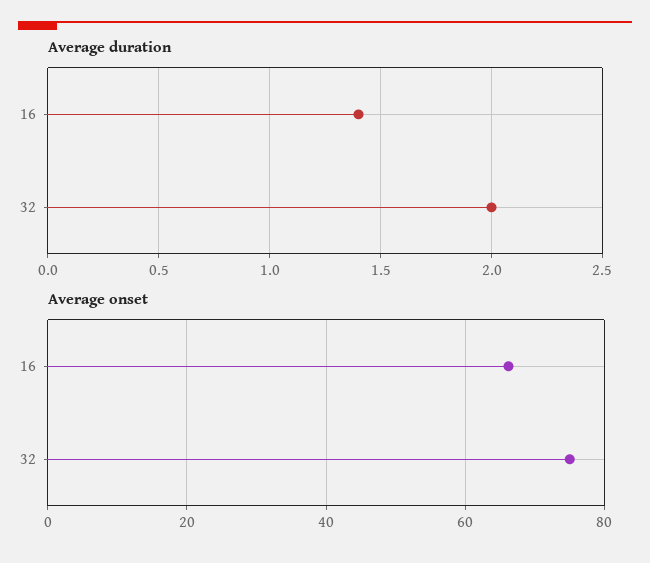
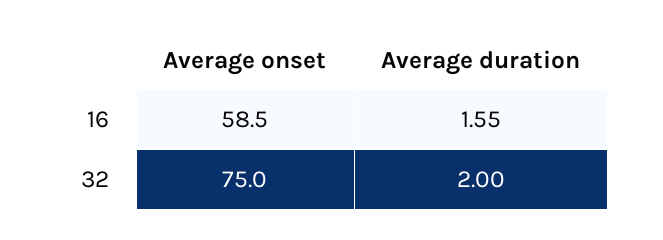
Average duration, 16: 1.4 -> 1.55
Average onset, 16: 66 -> 58.5

